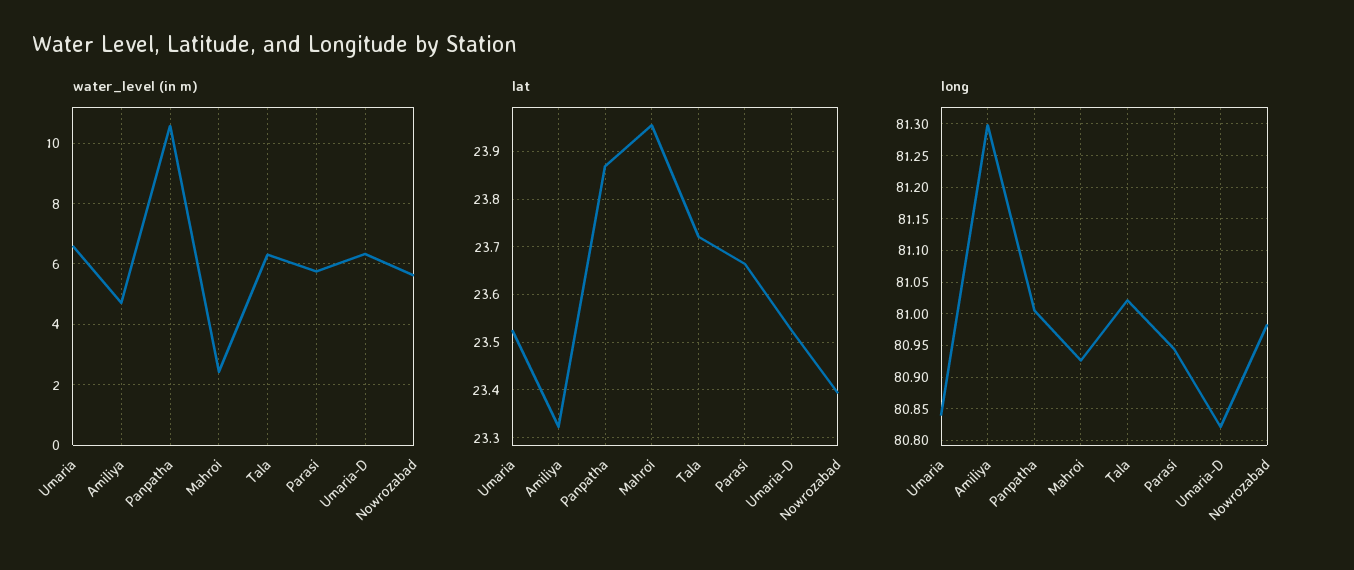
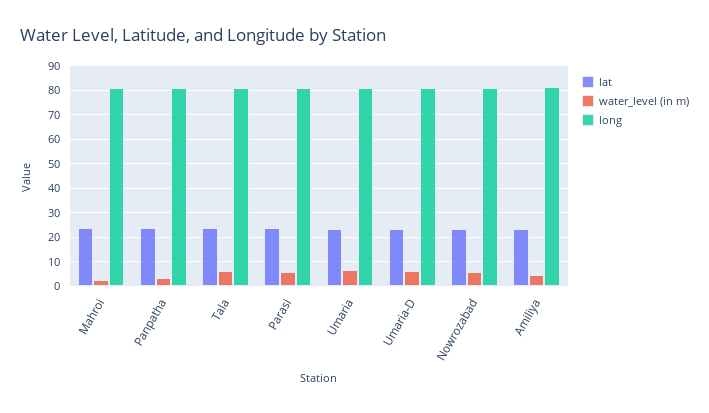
water_level (in m), Panpatha: 10.6 -> 2.5

